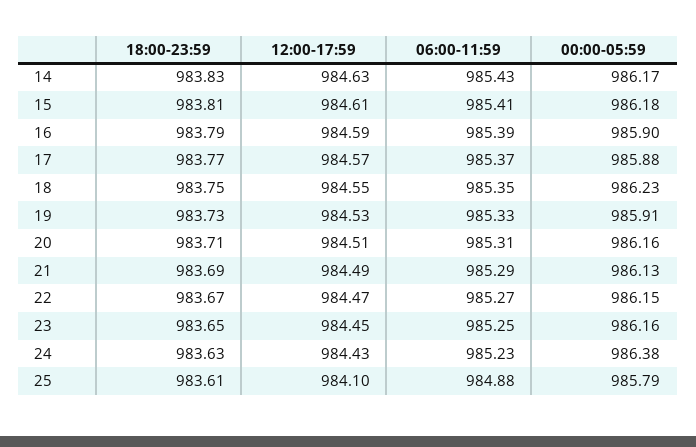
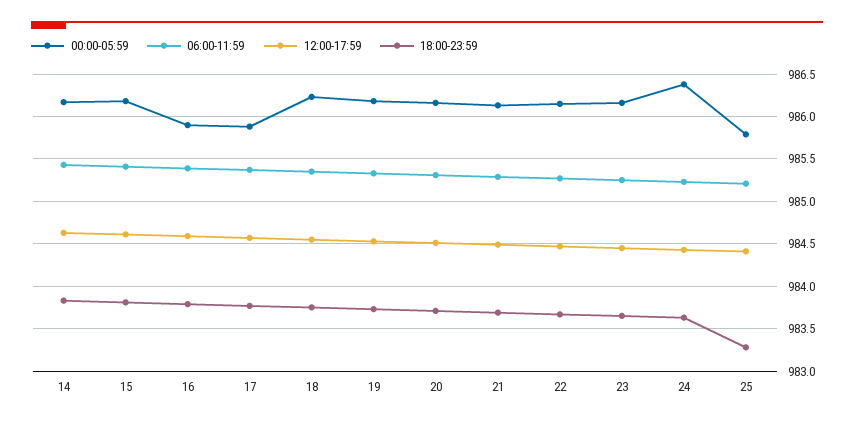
00:00-05:59, 19: 985.91 -> 986.2
18:00-23:59, 25: 983.61 -> 983.3
12:00-17:59, 25: 984.1 -> 984.4
06:00-11:59, 25: 984.88 -> 985.2

